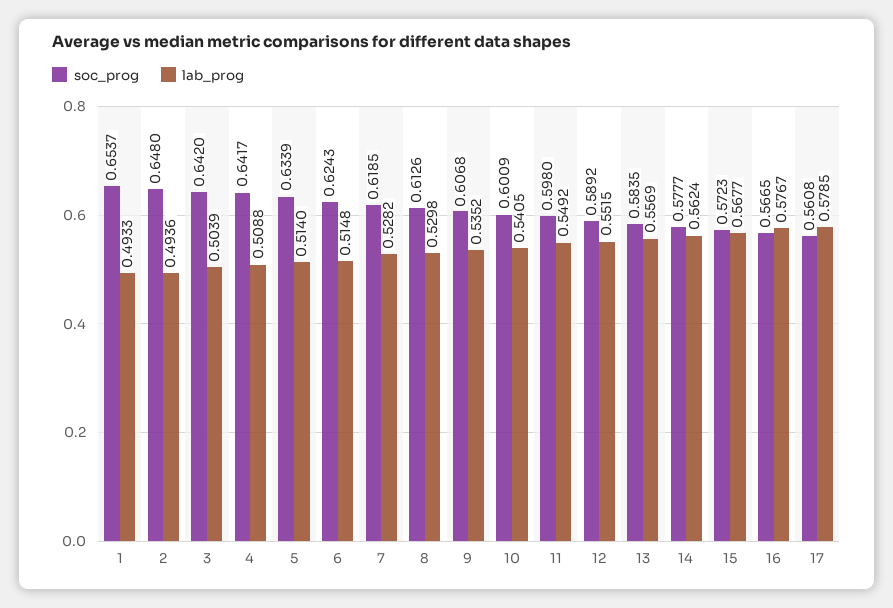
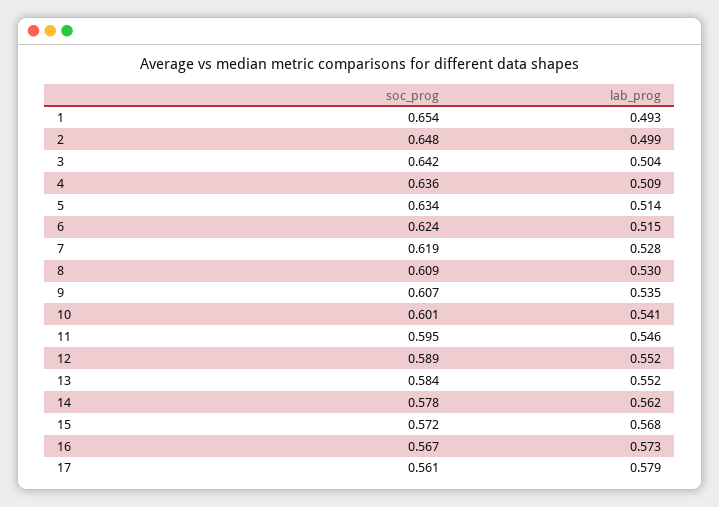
lab_prog, 2: 0.4936 -> 0.499
soc_prog, 4: 0.6417 -> 0.636
soc_prog, 8: 0.6126 -> 0.609
soc_prog, 11: 0.598 -> 0.595
lab_prog, 11: 0.5492 -> 0.546
lab_prog, 13: 0.5569 -> 0.552
lab_prog, 16: 0.5767 -> 0.573

